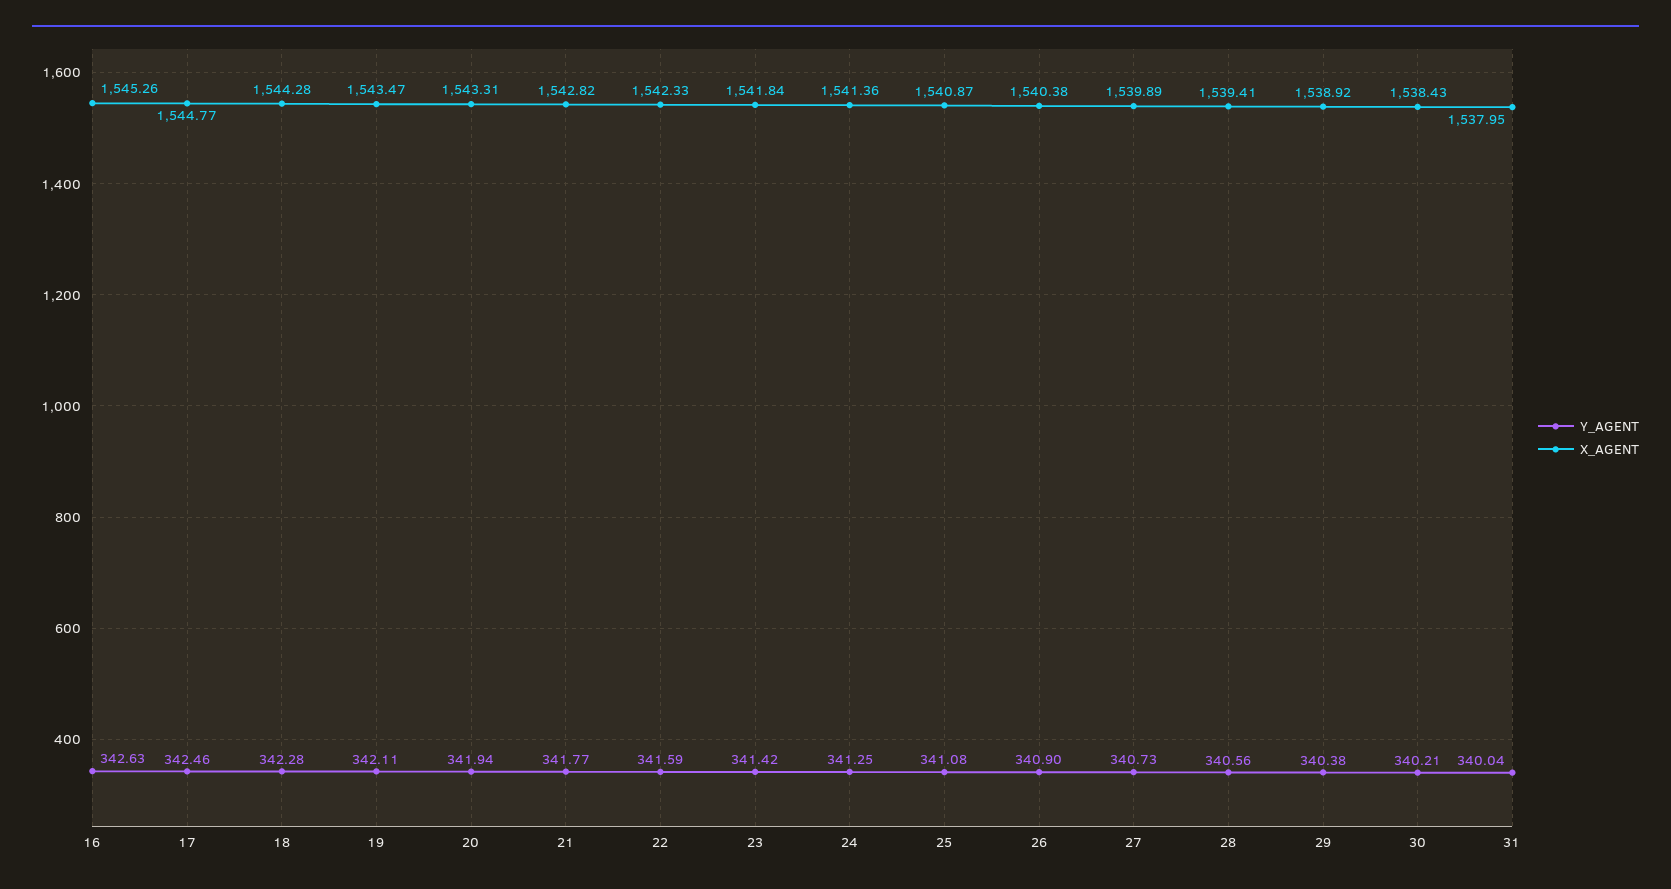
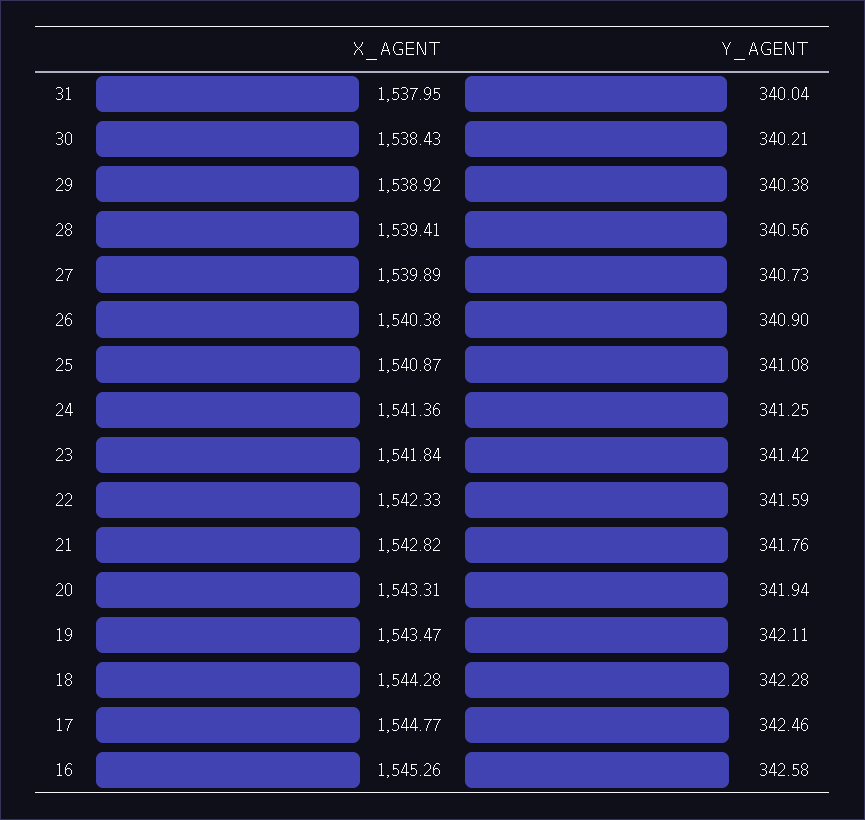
Y_AGENT, 16: 342.63 -> 342.58
Y_AGENT, 21: 341.77 -> 341.76

